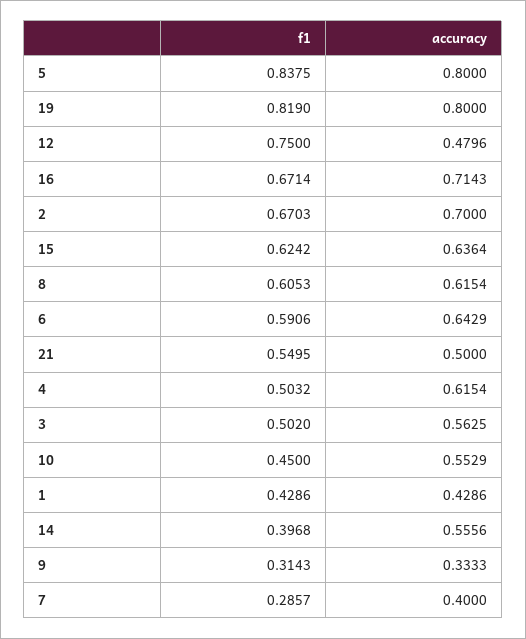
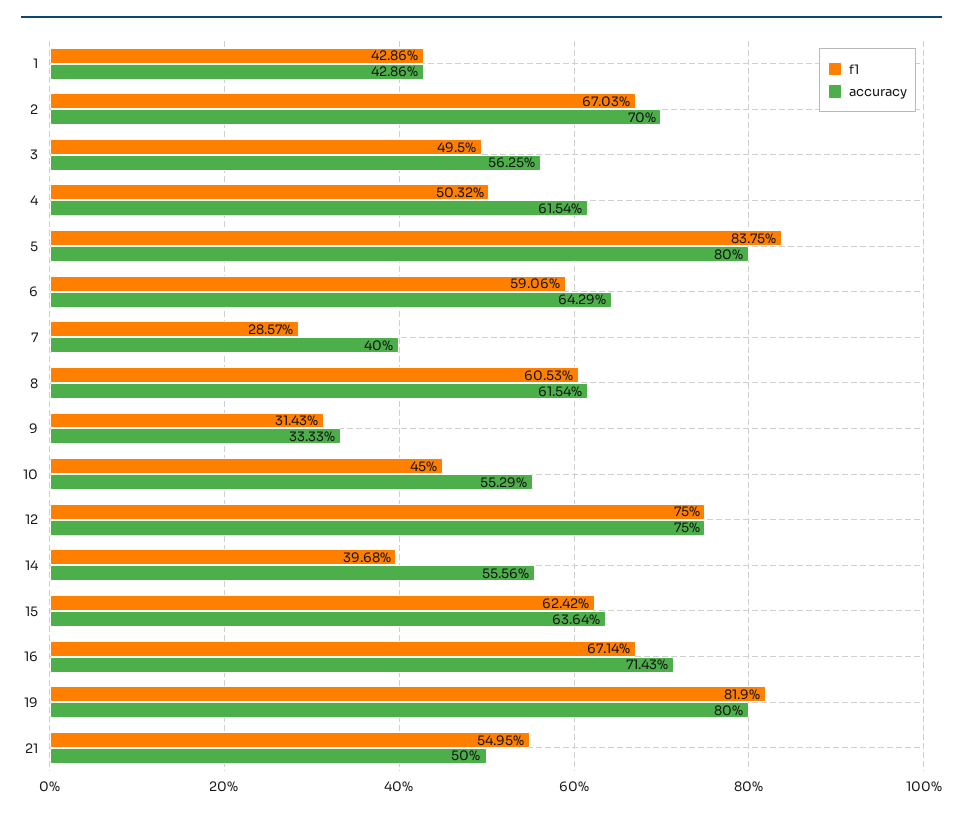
accuracy, 12: 0.4796 -> 0.75
f1, 3: 0.502 -> 0.495

